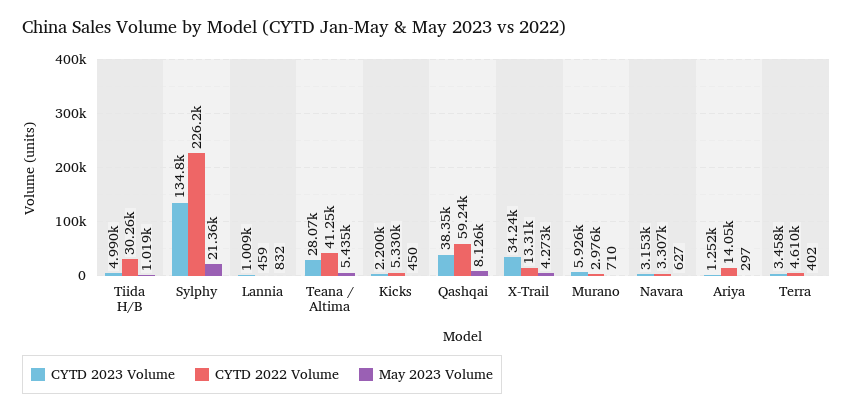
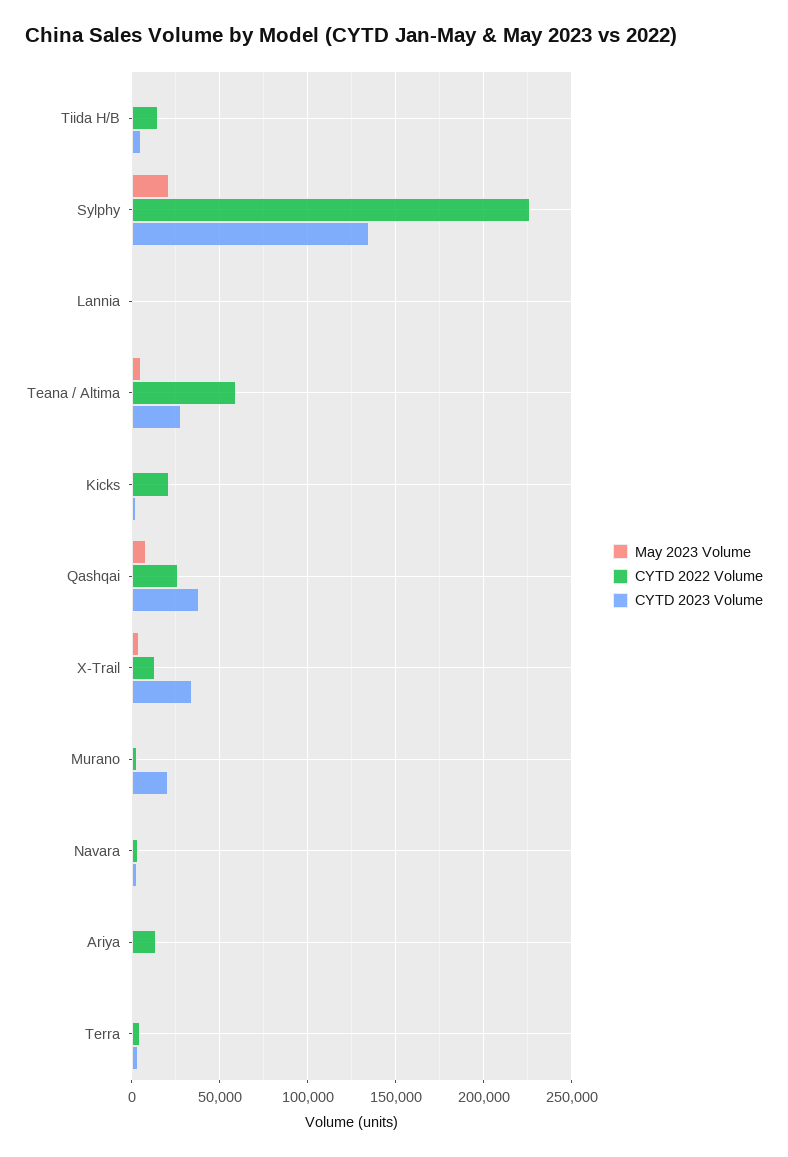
CYTD 2022 Volume, Tiida H/B: 30260 -> 15000
CYTD 2022 Volume, Teana / Altima: 41250 -> 60000
CYTD 2022 Volume, Kicks: 5330 -> 20000
CYTD 2022 Volume, Qashqai: 59240 -> 25000
CYTD 2023 Volume, Murano: 5926 -> 20000

